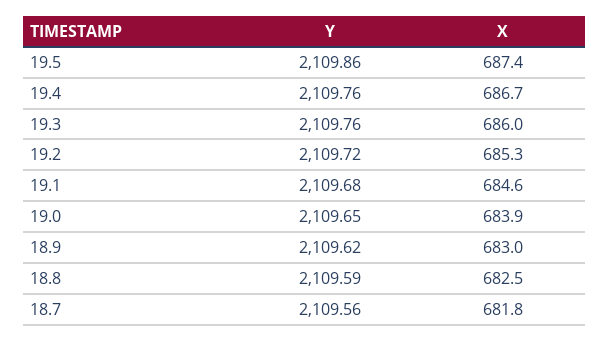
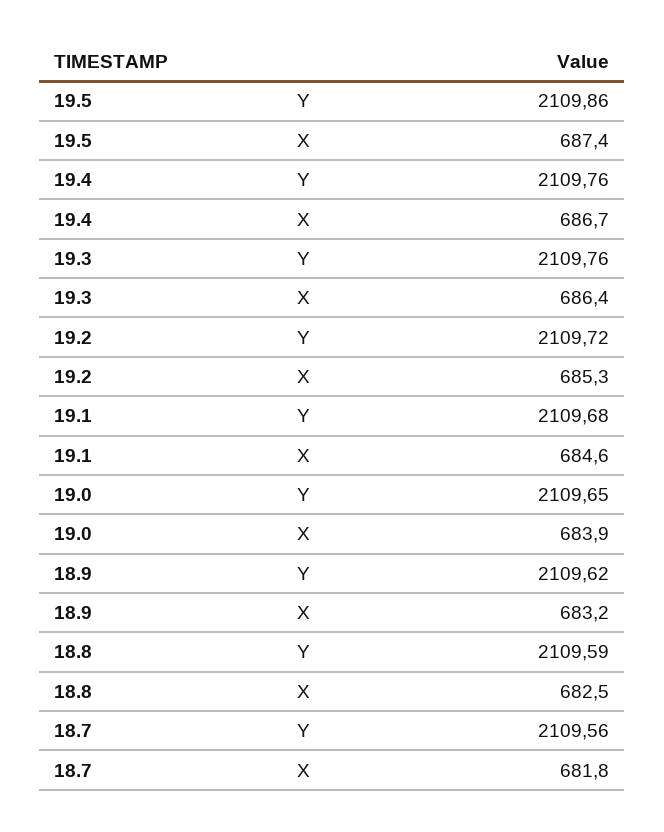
X, 19.3: 686 -> 686.4
X, 18.9: 683 -> 683.2

